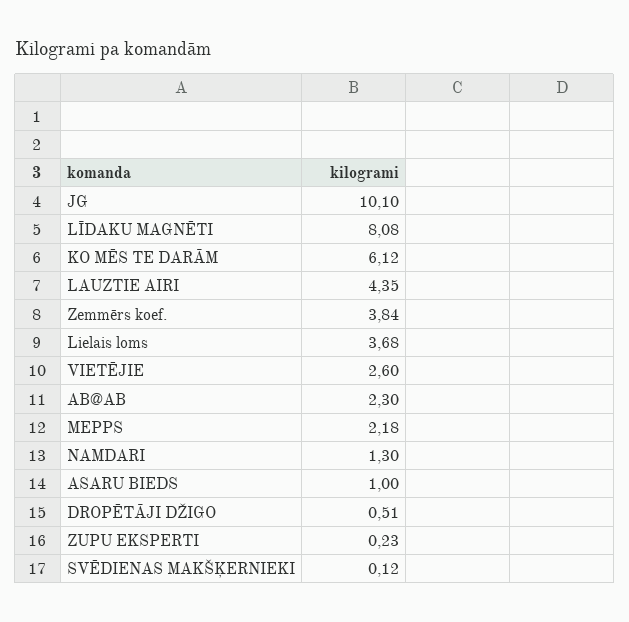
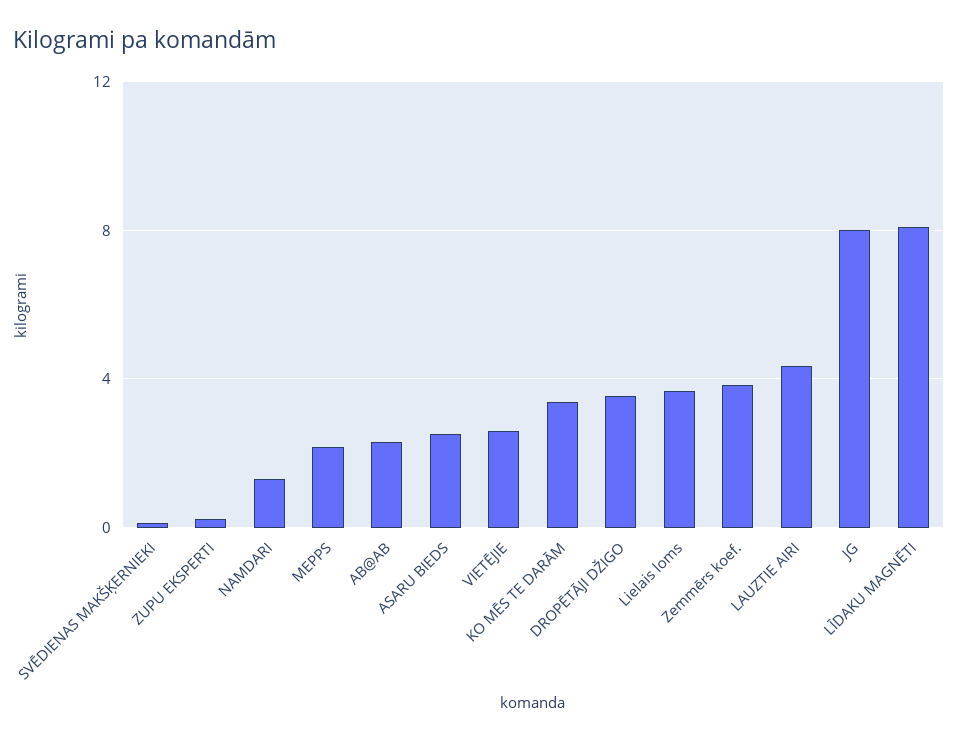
JG: 10.1 -> 8
KO MĒS TE DARĀM: 6.12 -> 3.5
ASARU BIEDS: 1 -> 2.5
DROPĒTĀJI DŽIGO: 0.51 -> 3.5

